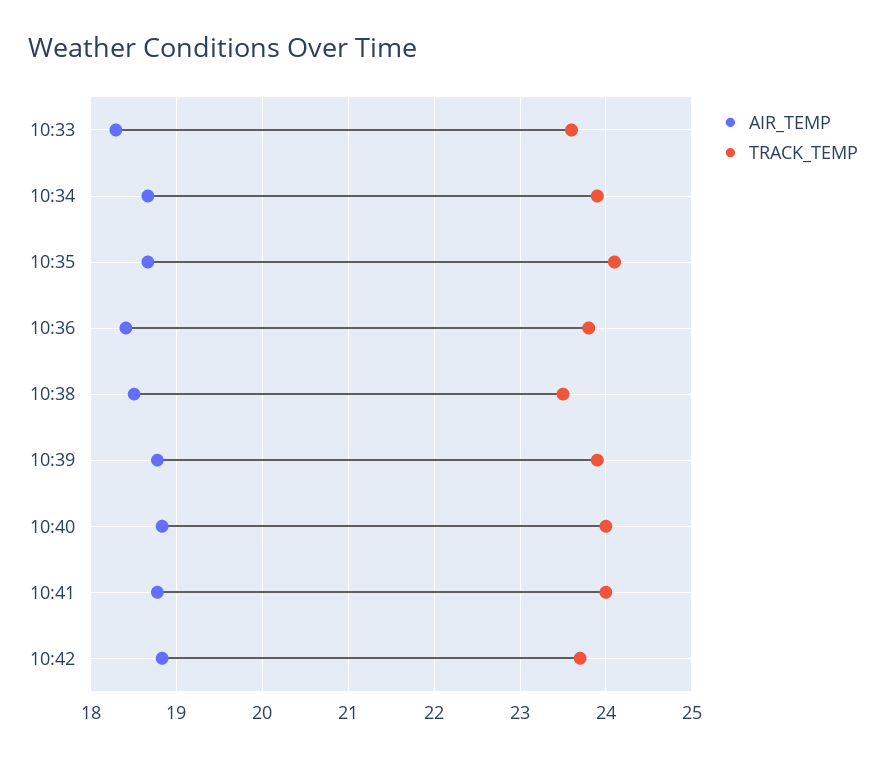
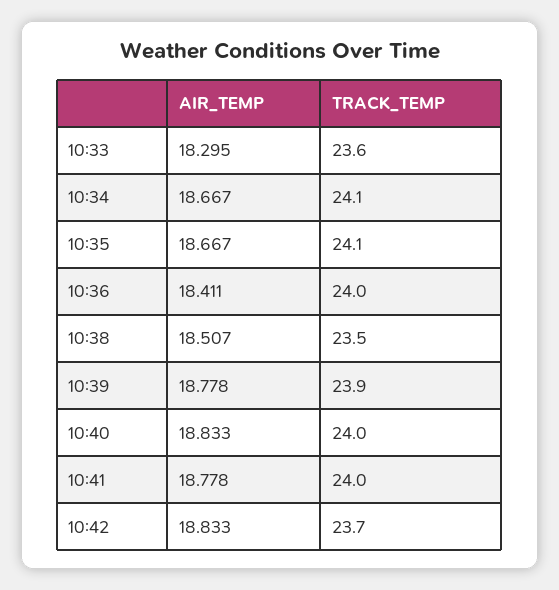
TRACK_TEMP, 10:34: 23.9 -> 24.1
TRACK_TEMP, 10:36: 23.8 -> 24

